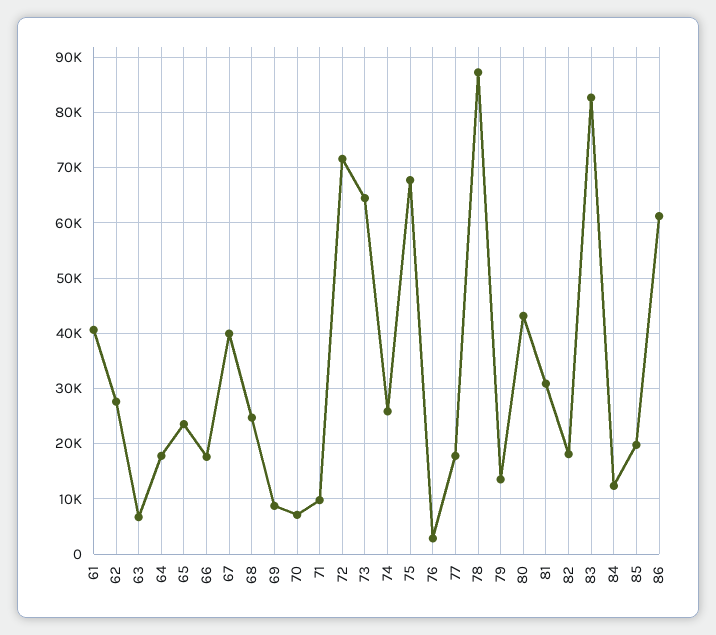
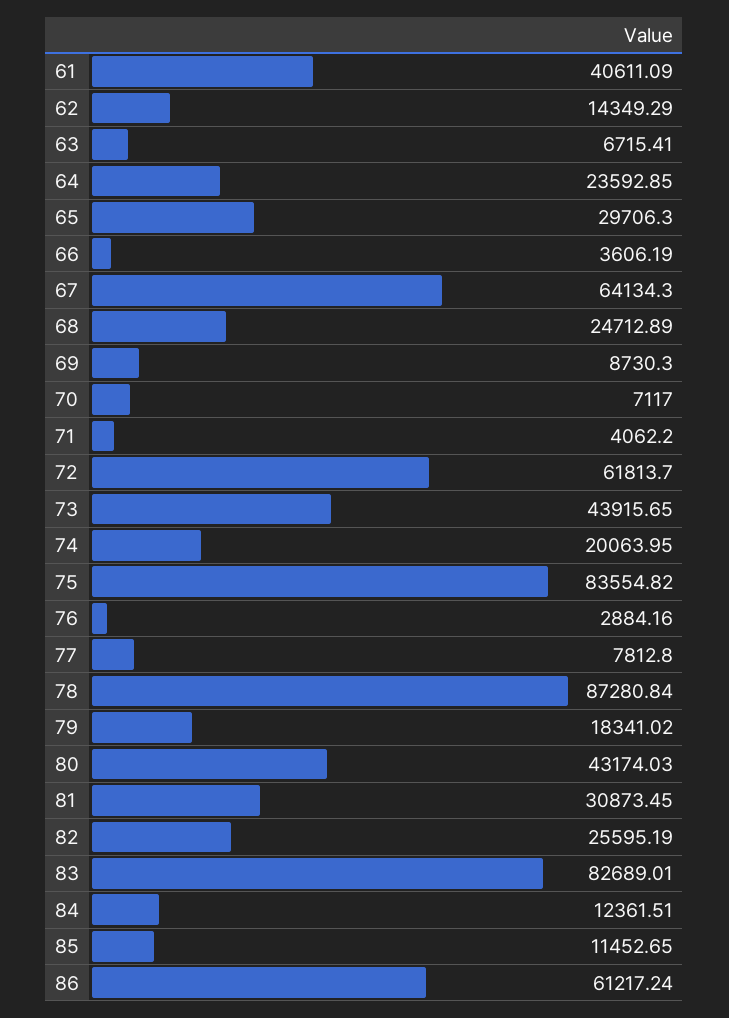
62: 28000 -> 14349.29
64: 18000 -> 23592.85
65: 24000 -> 29706.3
66: 18000 -> 3606.19
67: 40000 -> 64134.3
71: 10000 -> 4062.2
72: 72000 -> 61813.7
73: 64000 -> 43915.65
74: 26000 -> 20063.95
75: 68000 -> 83554.82
77: 18000 -> 7812.8
79: 14000 -> 18341.02
82: 18000 -> 25595.19
85: 20000 -> 11452.65

